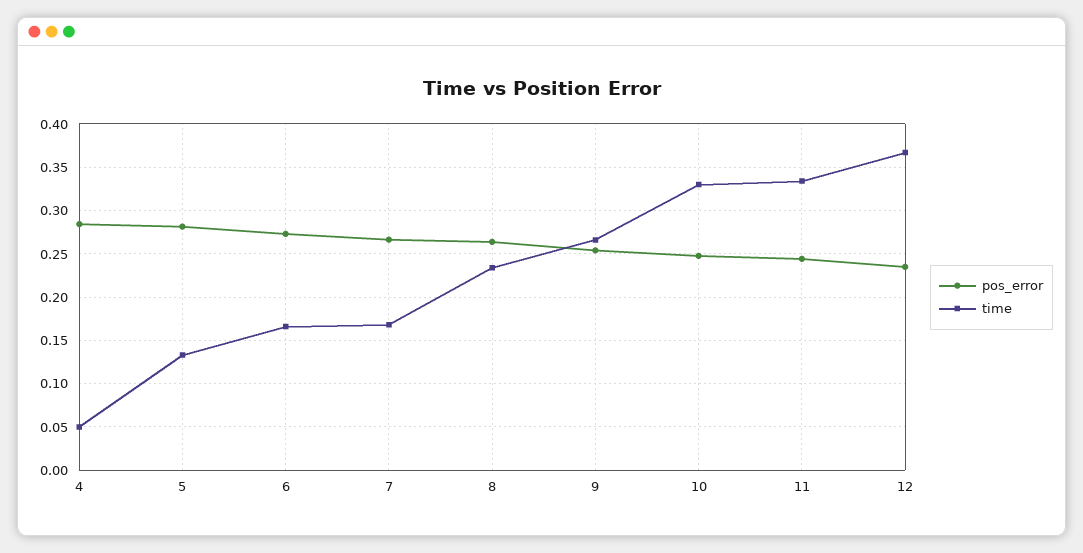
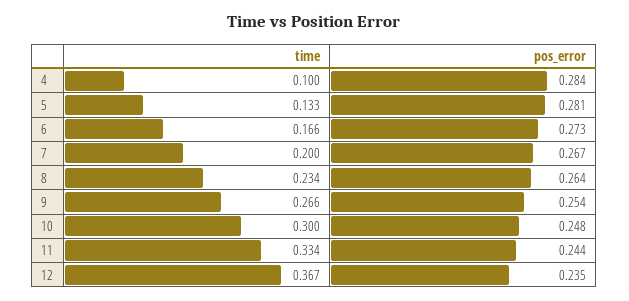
time, 4: 0.05 -> 0.1
time, 7: 0.17 -> 0.2
time, 10: 0.33 -> 0.3

